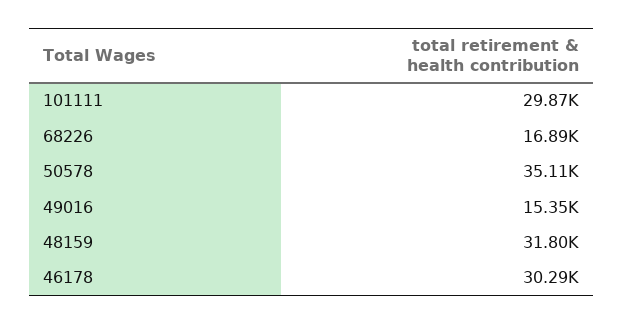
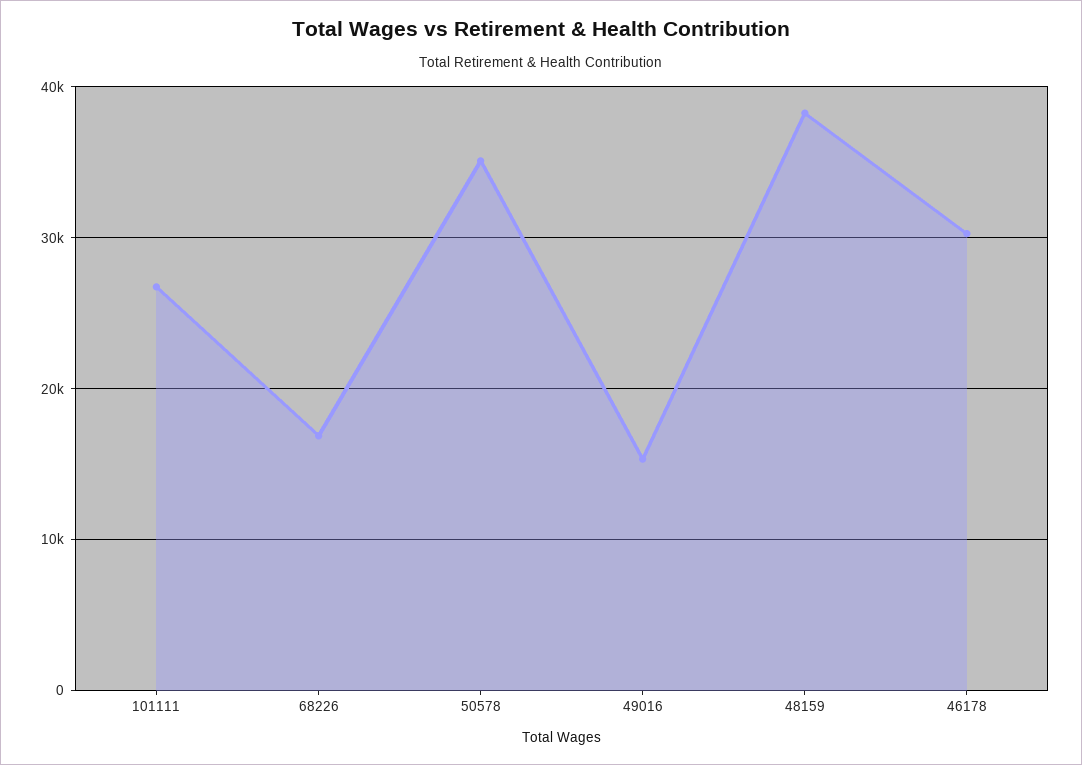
101111: 29870 -> 27000
48159: 31800 -> 38000

